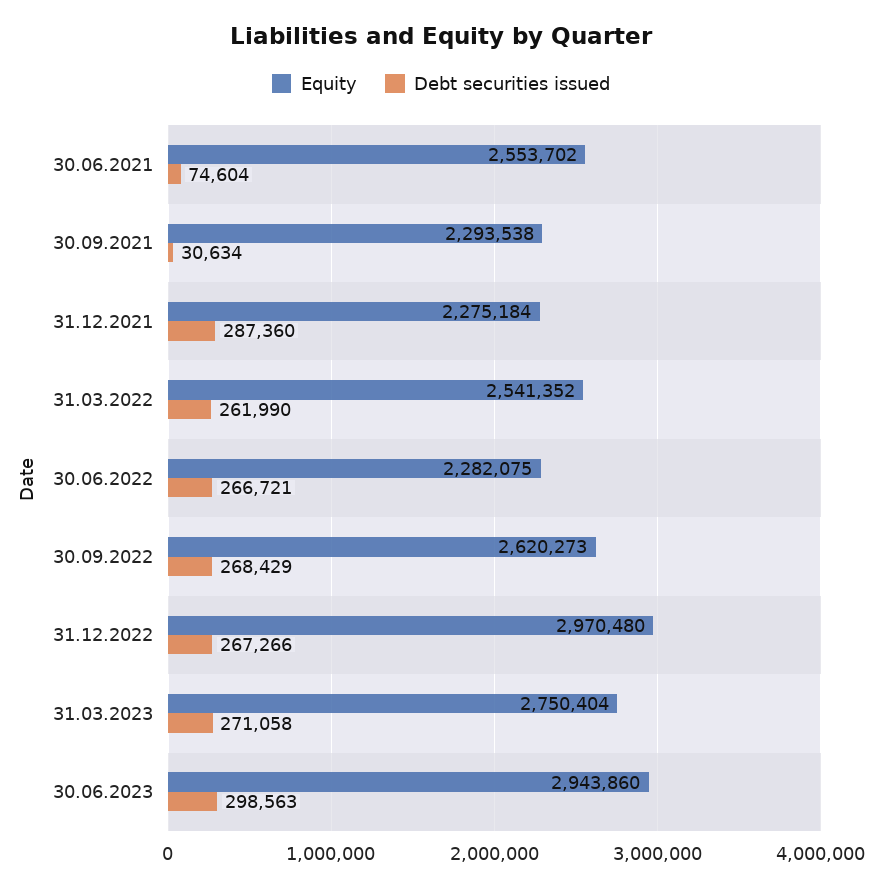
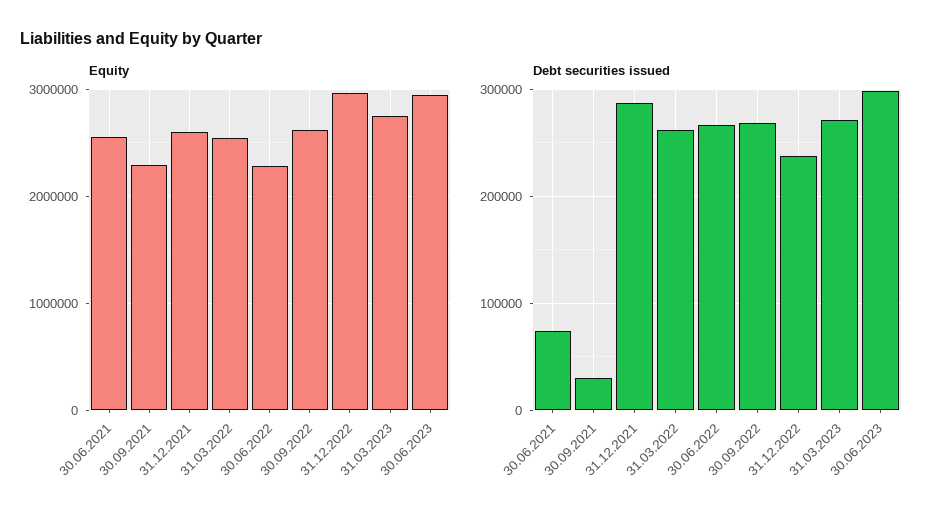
Equity, 31.12.2021: 2275184 -> 2600000
Debt securities issued, 31.12.2022: 267266 -> 240000

